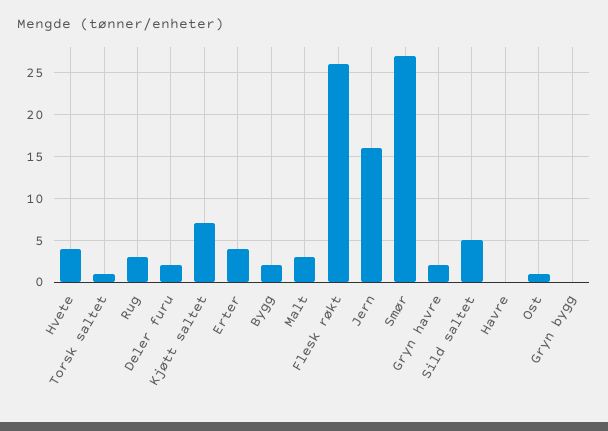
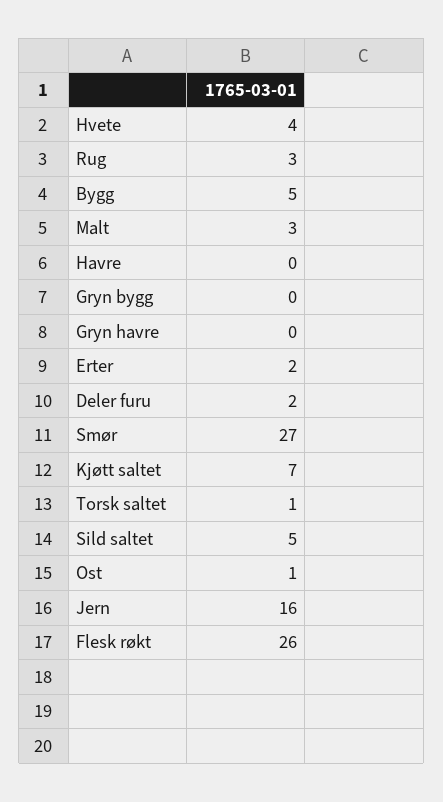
Erter: 4 -> 2
Bygg: 2 -> 5
Gryn havre: 2 -> 0

